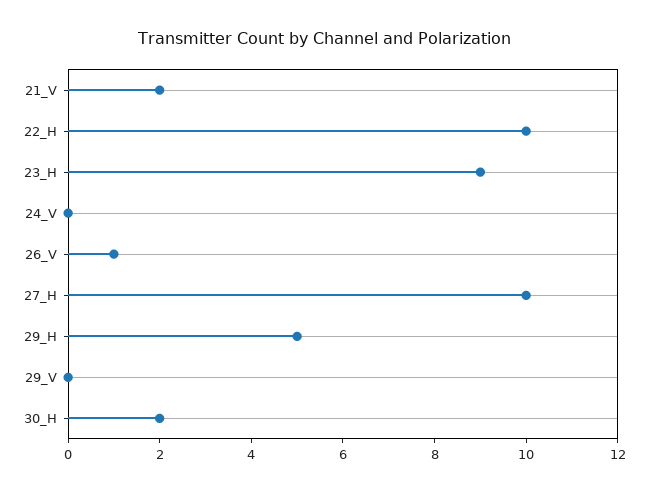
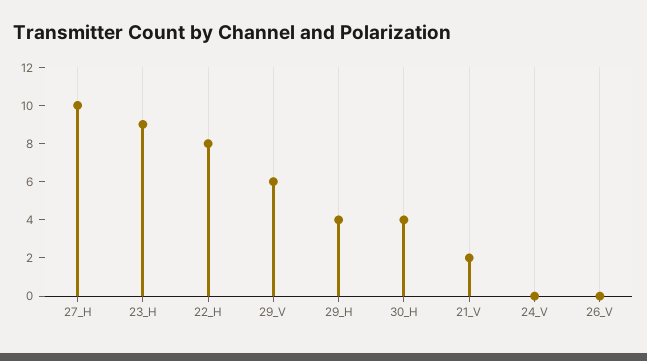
22_H: 10 -> 8
26_V: 1 -> 0
29_H: 5 -> 4
29_V: 0 -> 6
30_H: 2 -> 4

